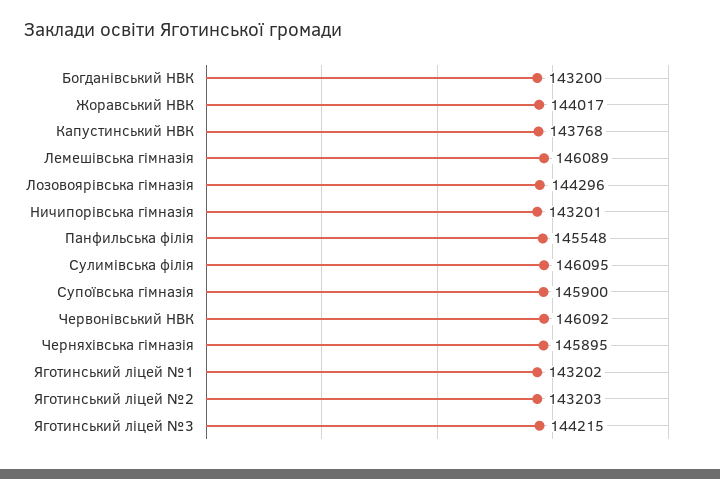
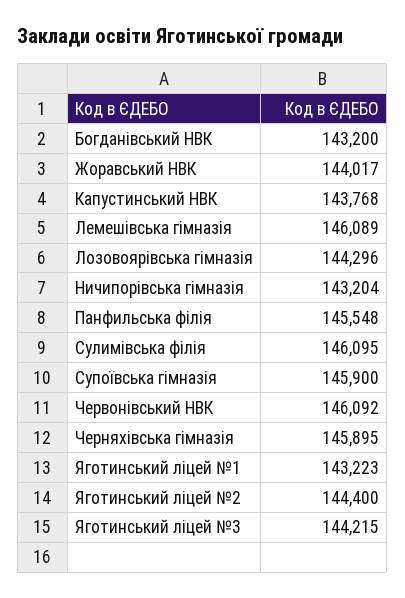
Ничипорівська гімназія: 143201 -> 143204
Яготинський ліцей №1: 143202 -> 143223
Яготинський ліцей №2: 143203 -> 144400

